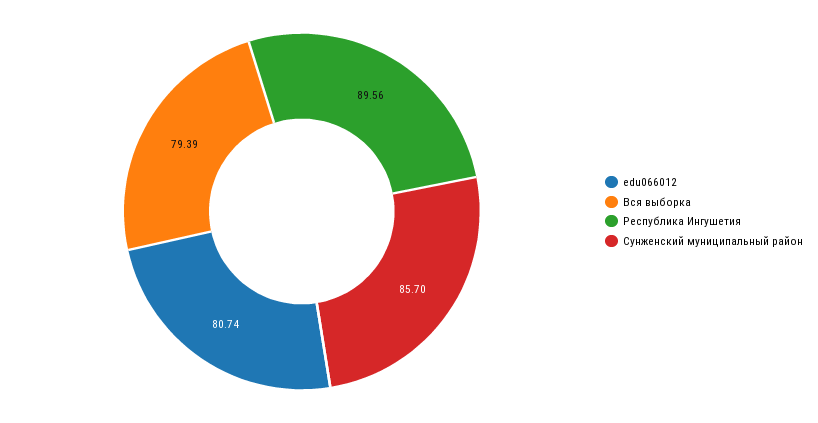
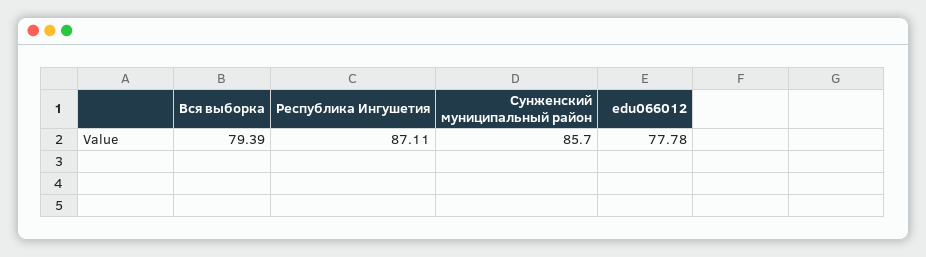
edu066012: 80.74 -> 77.78
Республика Ингушетия: 89.56 -> 87.11

